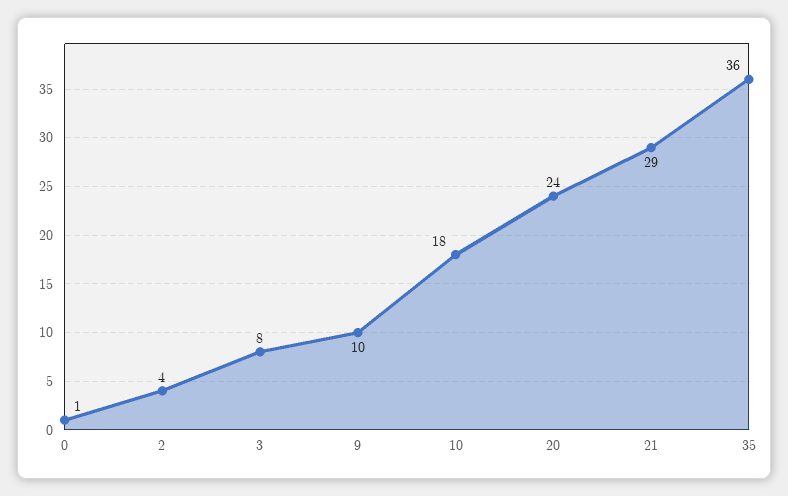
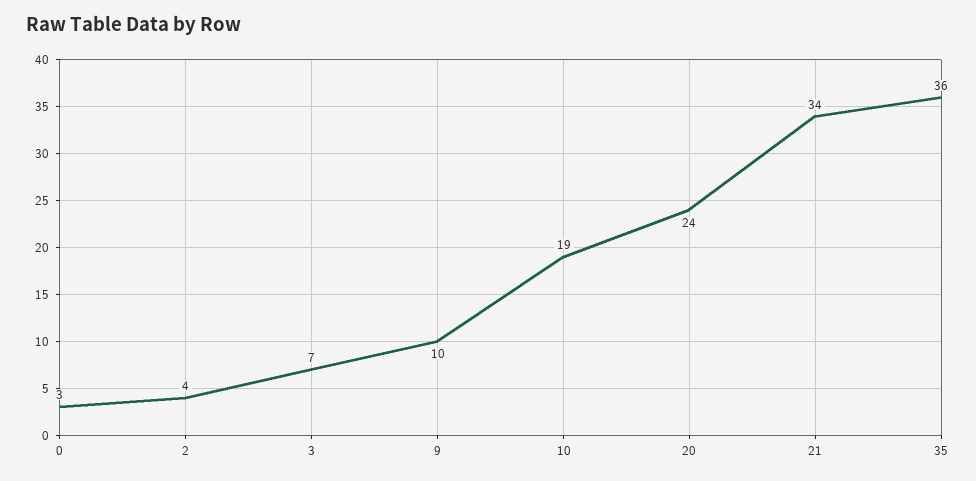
0: 1 -> 3
3: 8 -> 7
10: 18 -> 19
21: 29 -> 34

